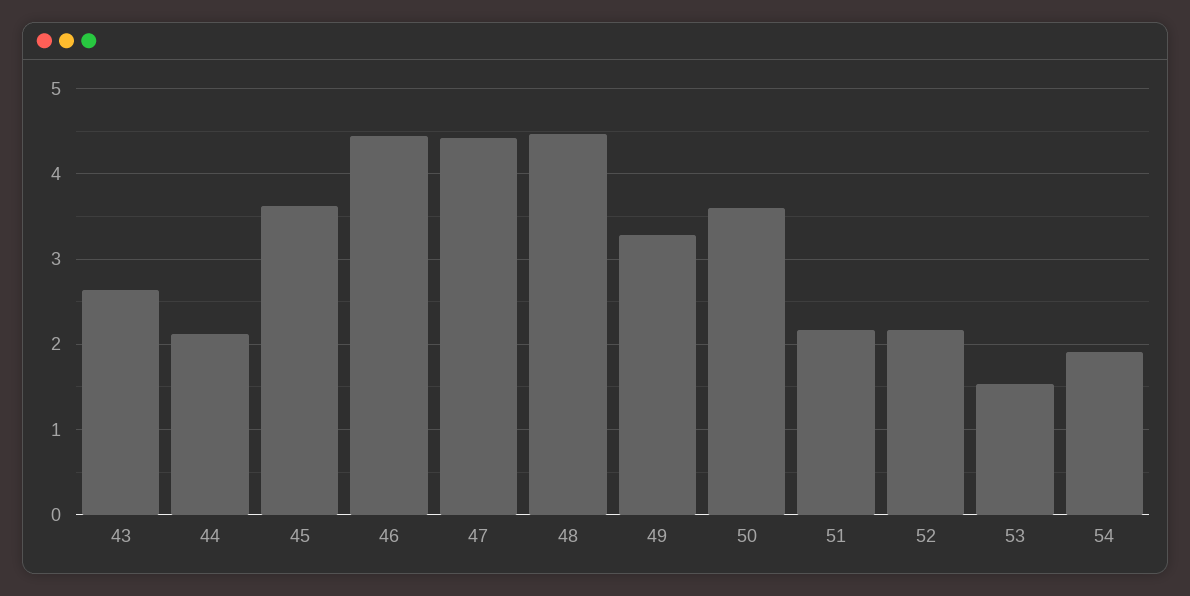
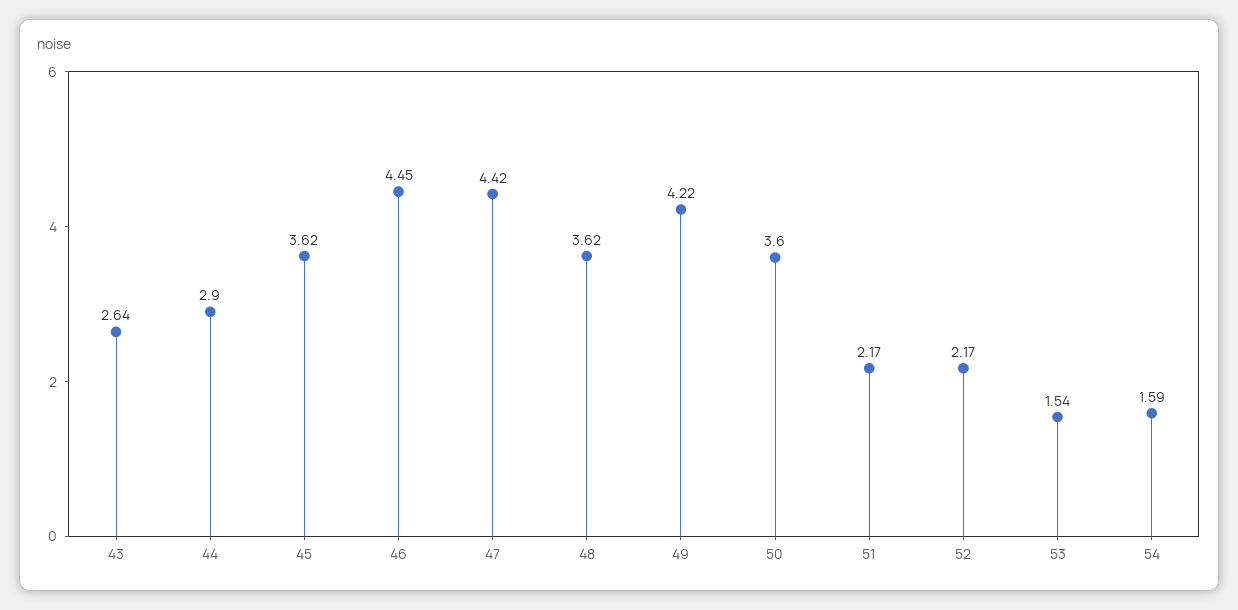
44: 2.1 -> 2.9
48: 4.5 -> 3.62
49: 3.3 -> 4.22
54: 1.9 -> 1.59

